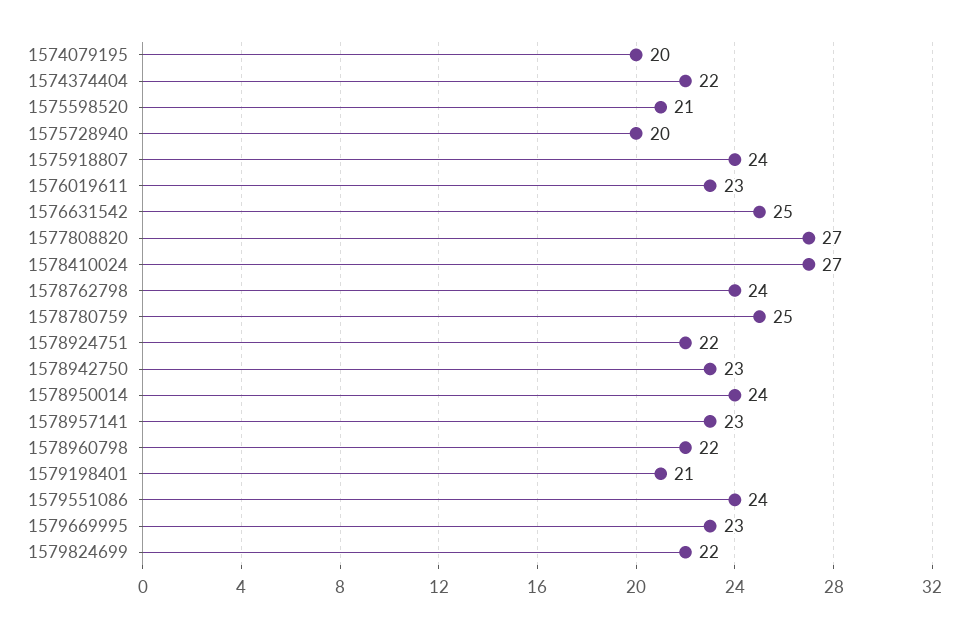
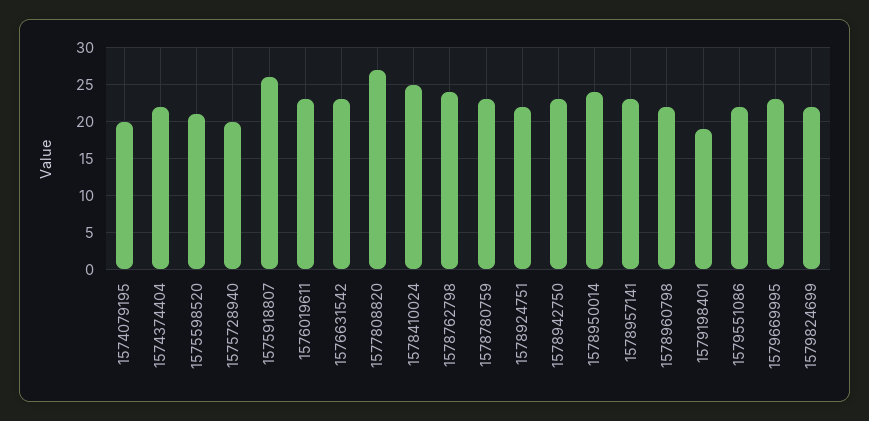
1575918807: 24 -> 26
1576631542: 25 -> 23
1578410024: 27 -> 25
1578780759: 25 -> 23
1579198401: 21 -> 19
1579551086: 24 -> 22

